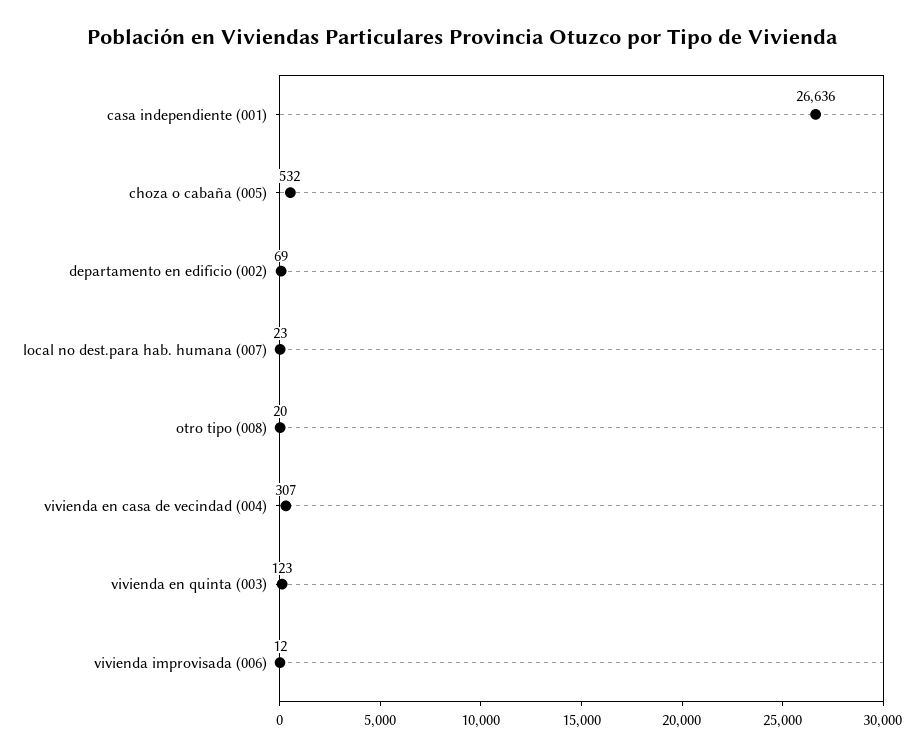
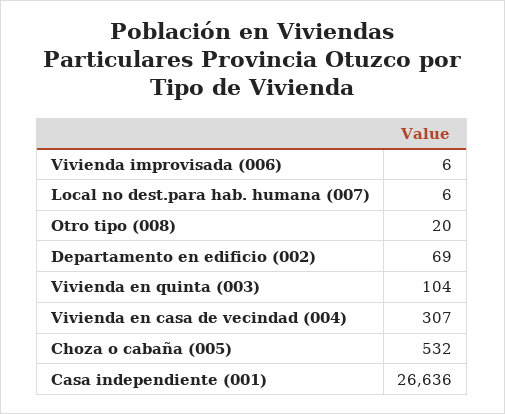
local no dest.para hab. humana (007): 23 -> 6
vivienda en quinta (003): 123 -> 104
vivienda improvisada (006): 12 -> 6

